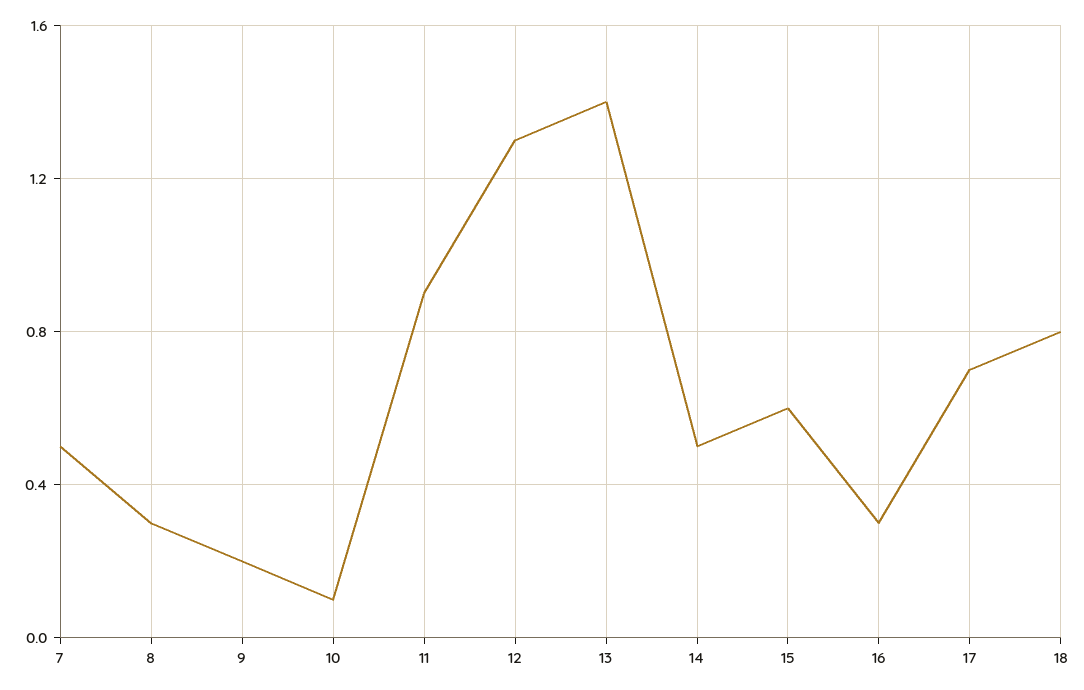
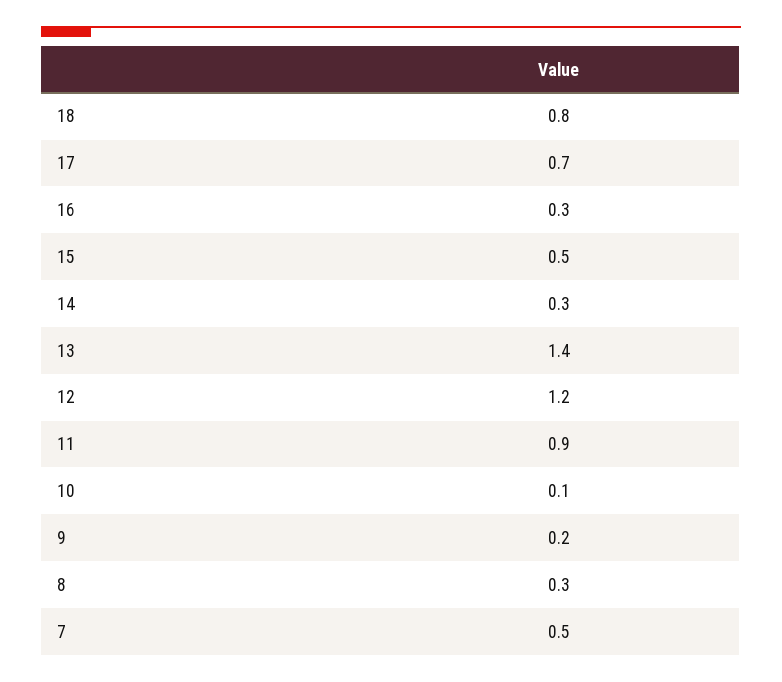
12: 1.3 -> 1.2
14: 0.5 -> 0.3
15: 0.6 -> 0.5

